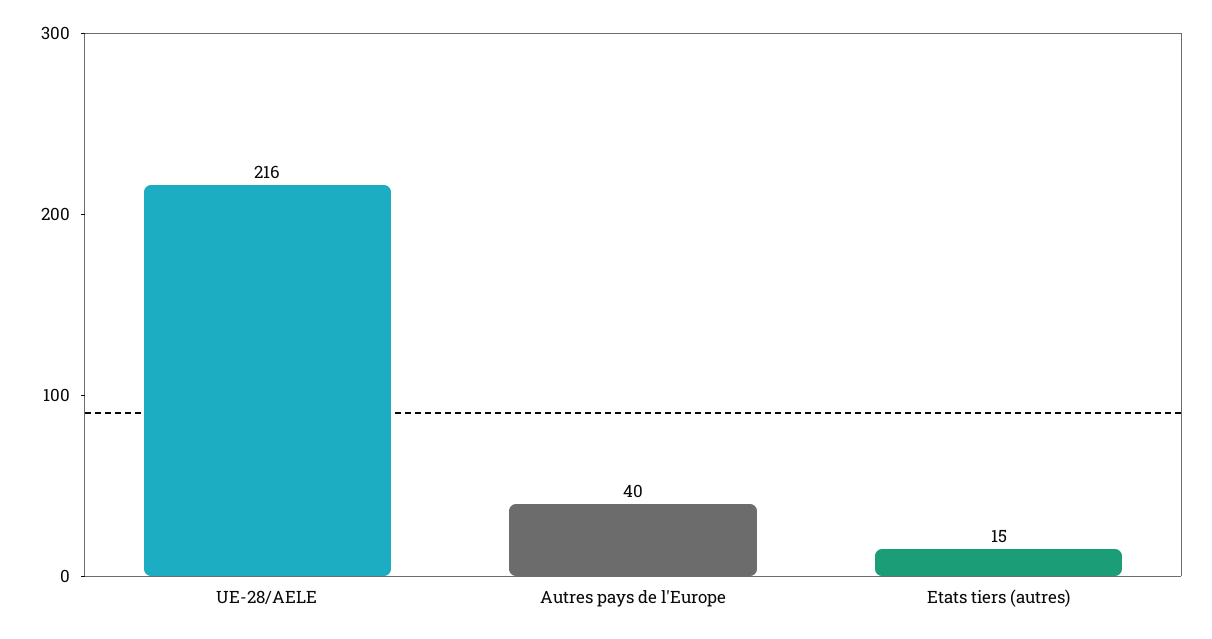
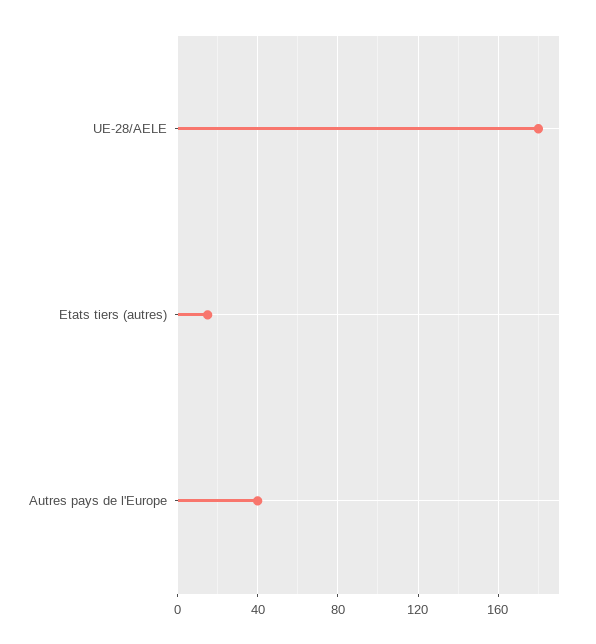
UE-28/AELE: 216 -> 180

